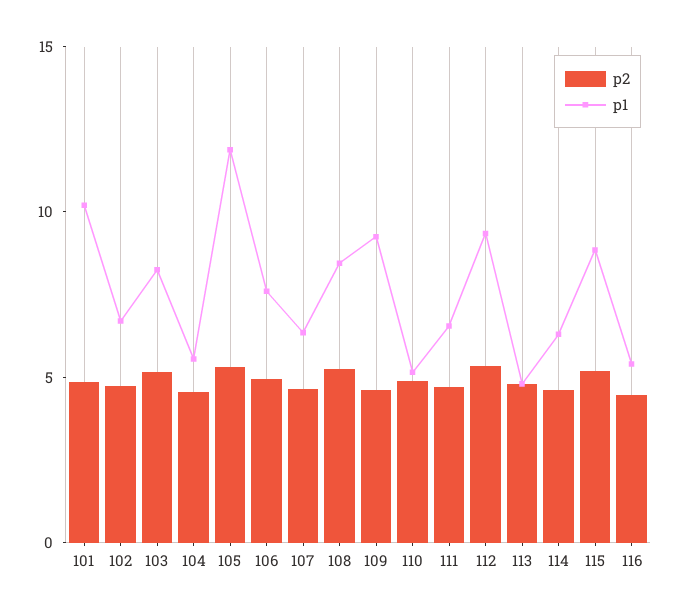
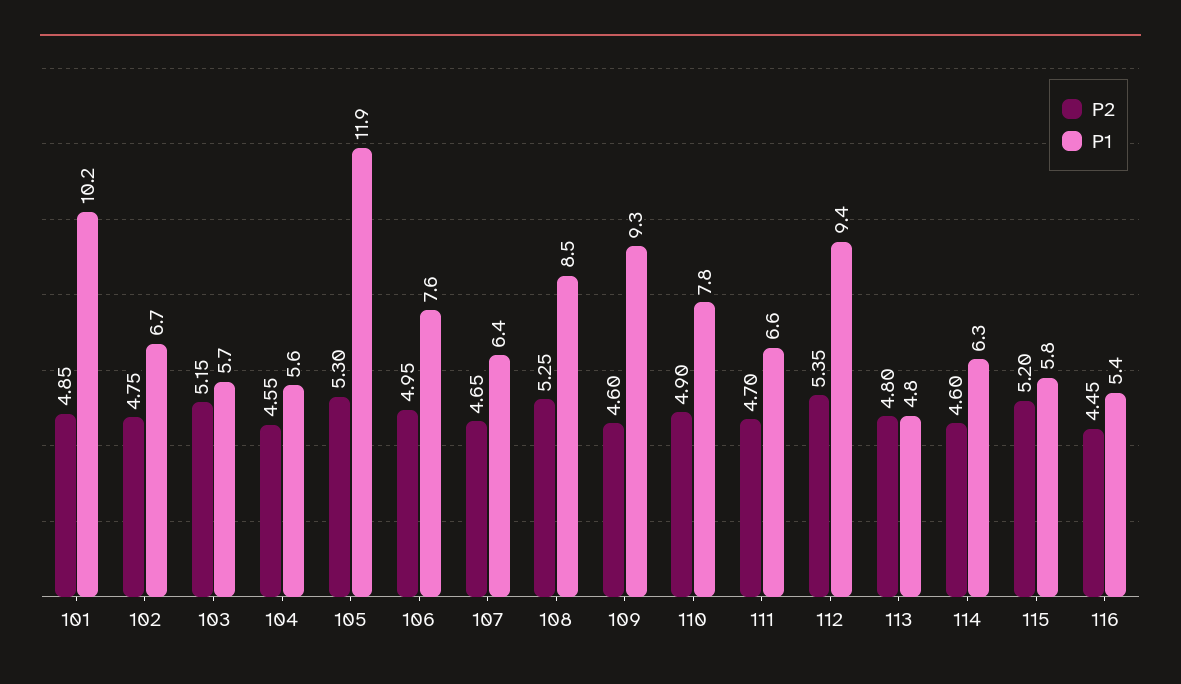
p1, 103: 8 -> 5.7
p1, 110: 5 -> 7.8
p1, 115: 9 -> 5.8

